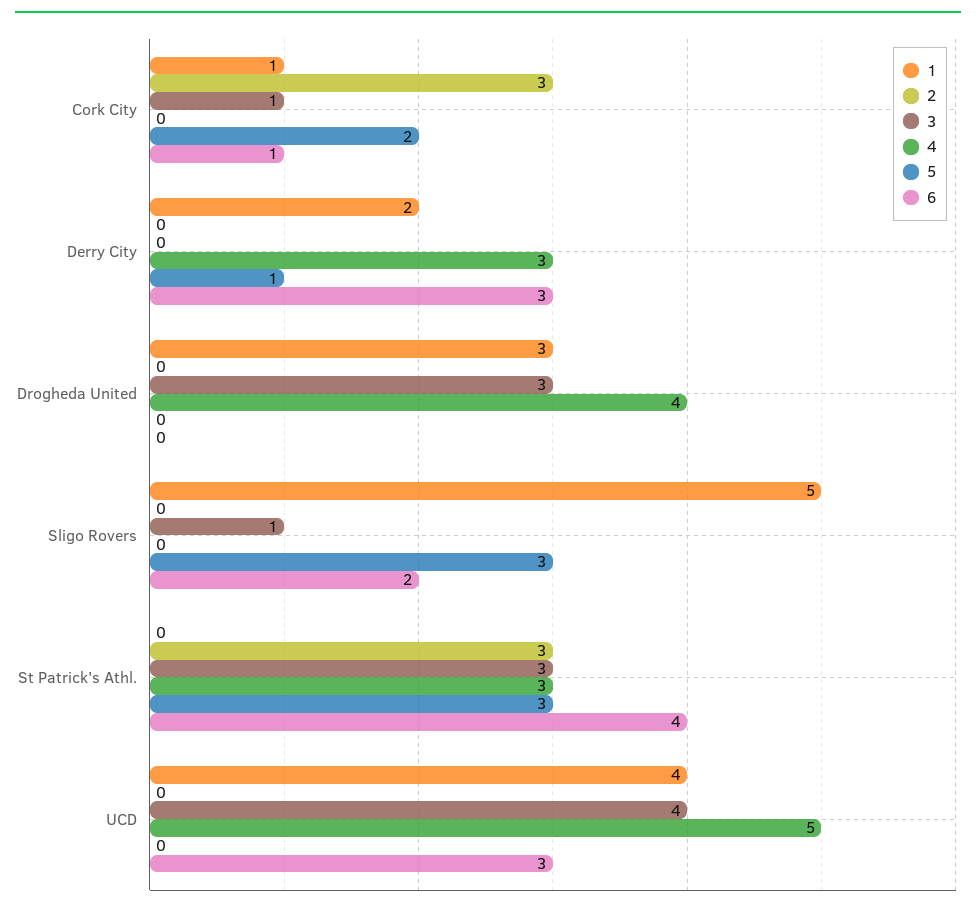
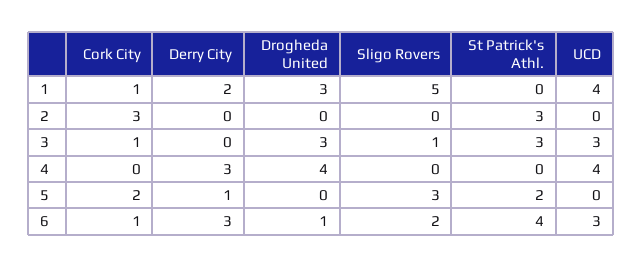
6, Drogheda United: 0 -> 1
4, St Patrick's Athl.: 3 -> 0
5, St Patrick's Athl.: 3 -> 2
3, UCD: 4 -> 3
4, UCD: 5 -> 4

